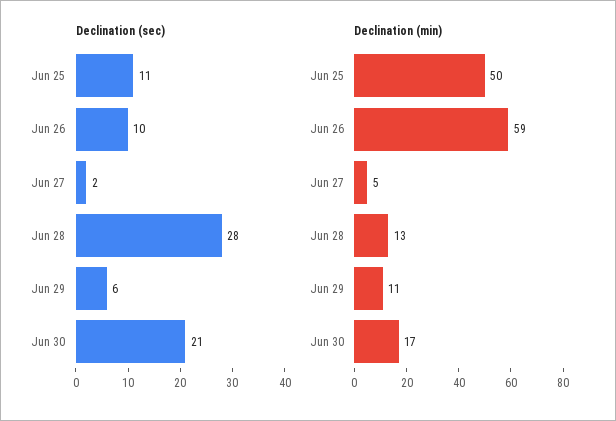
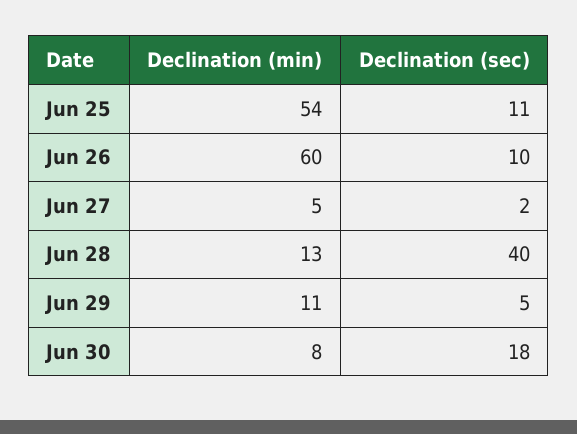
Declination (sec), Jun 28: 28 -> 40
Declination (sec), Jun 29: 6 -> 5
Declination (sec), Jun 30: 21 -> 18
Declination (min), Jun 25: 50 -> 54
Declination (min), Jun 26: 59 -> 60
Declination (min), Jun 30: 17 -> 8

